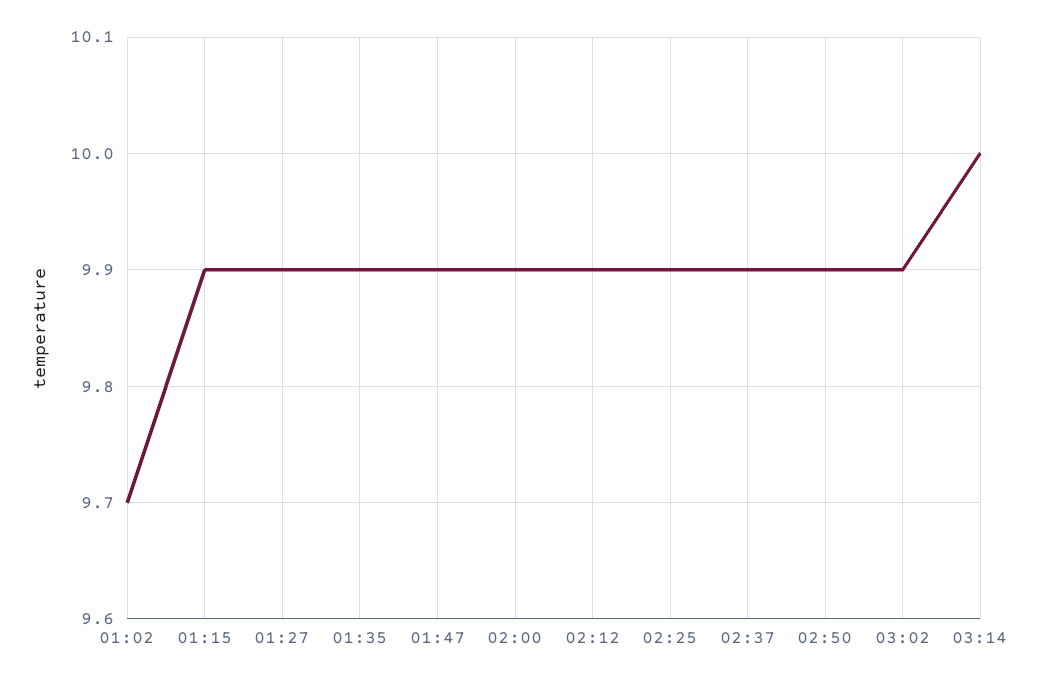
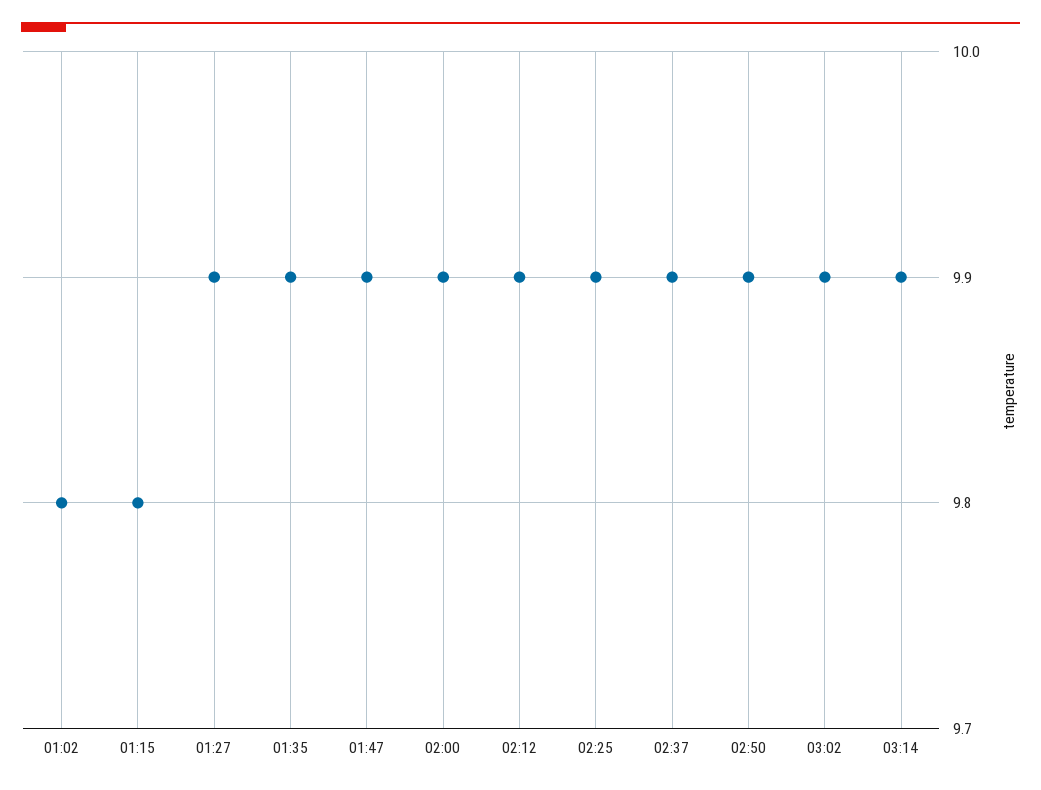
01:02: 9.7 -> 9.8
01:15: 9.9 -> 9.8
03:14: 10 -> 9.9

